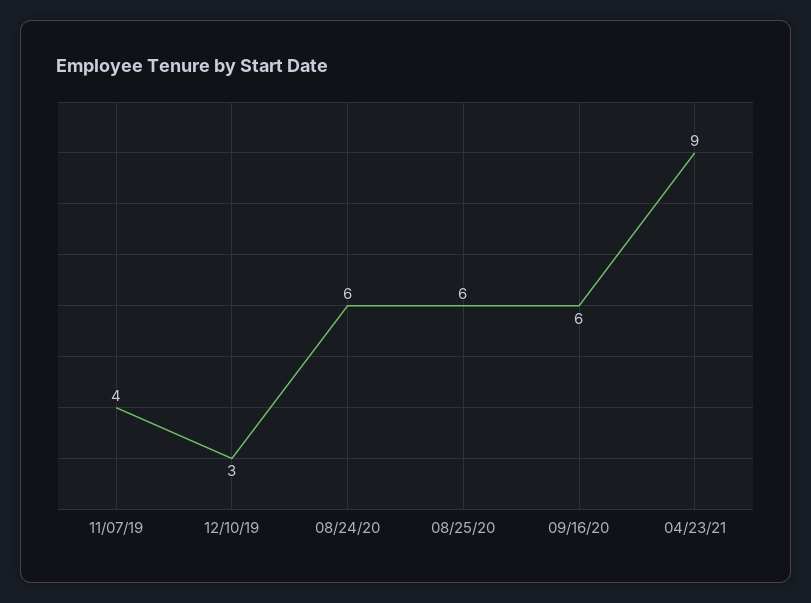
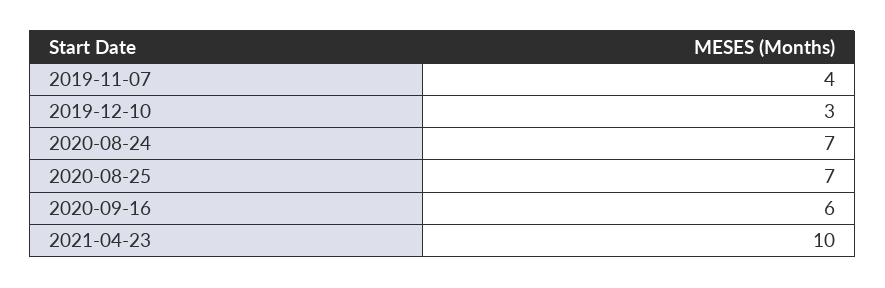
08/24/20: 6 -> 7
08/25/20: 6 -> 7
04/23/21: 9 -> 10

